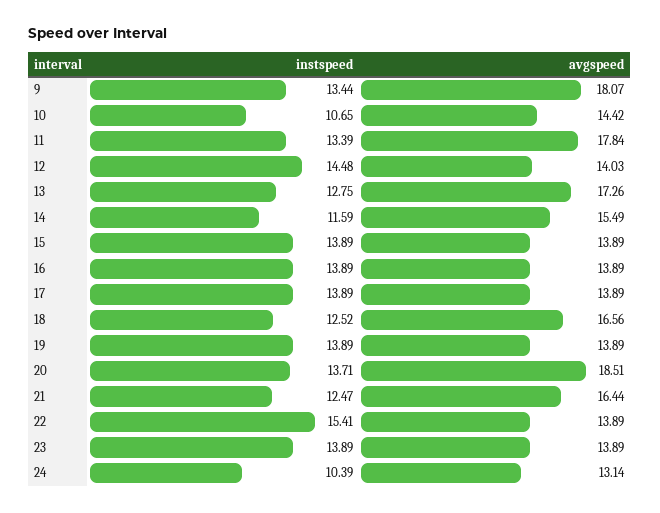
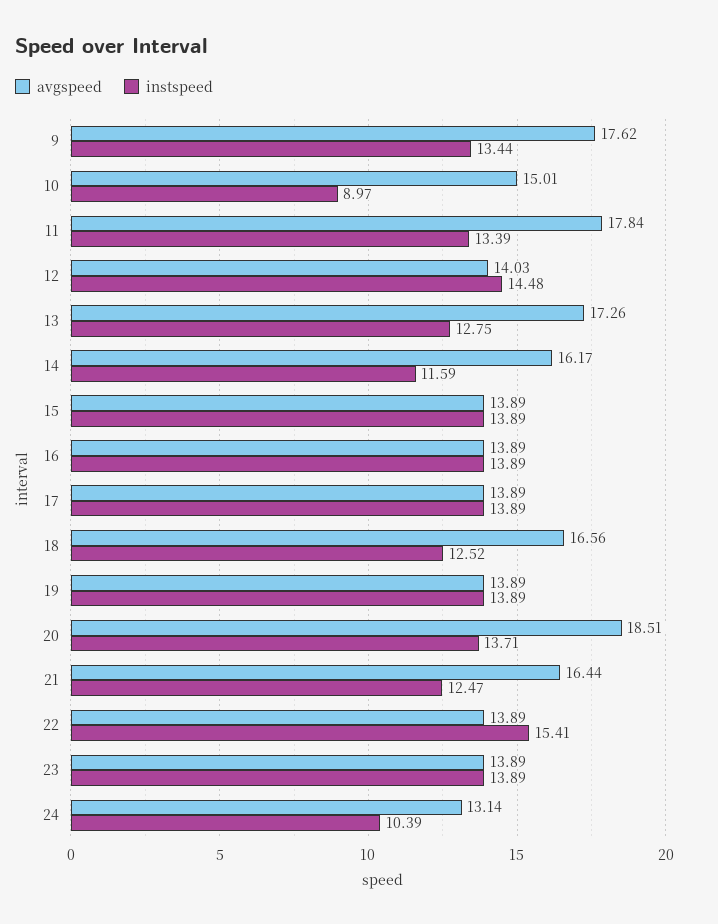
avgspeed, 9: 18.07 -> 17.62
instspeed, 10: 10.65 -> 8.97
avgspeed, 10: 14.42 -> 15.01
avgspeed, 14: 15.49 -> 16.17

